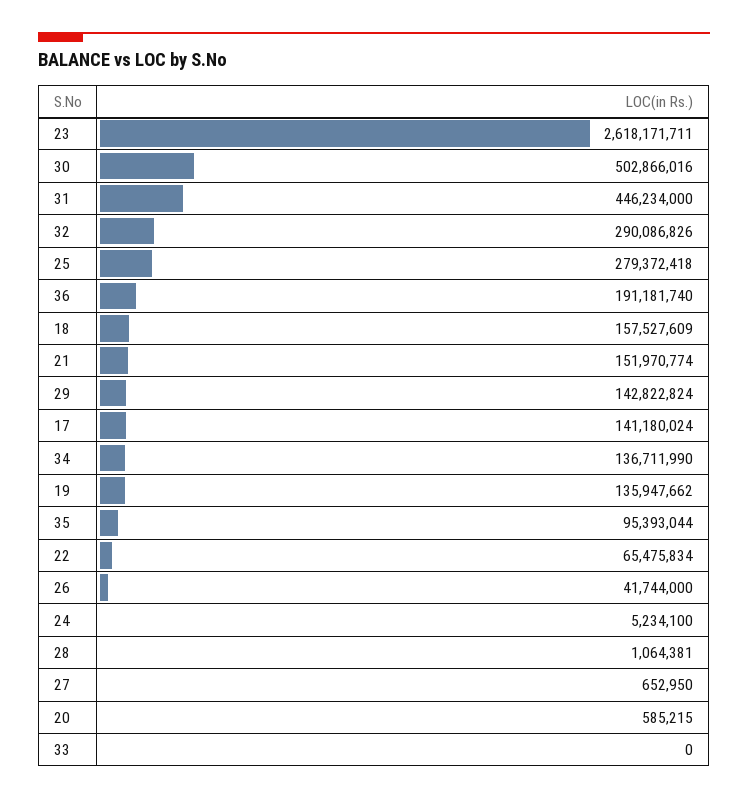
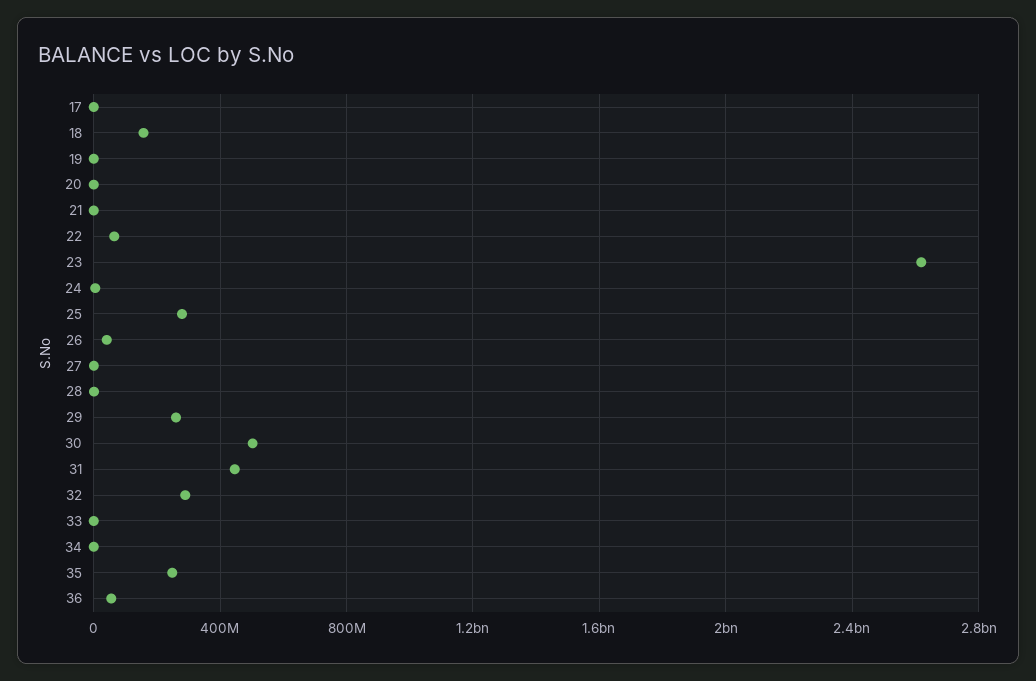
36: 191181740 -> 50000000
21: 151970774 -> 0
29: 142822824 -> 250000000
17: 141180024 -> 0
34: 136711990 -> 0
19: 135947662 -> 0
35: 95393044 -> 250000000

